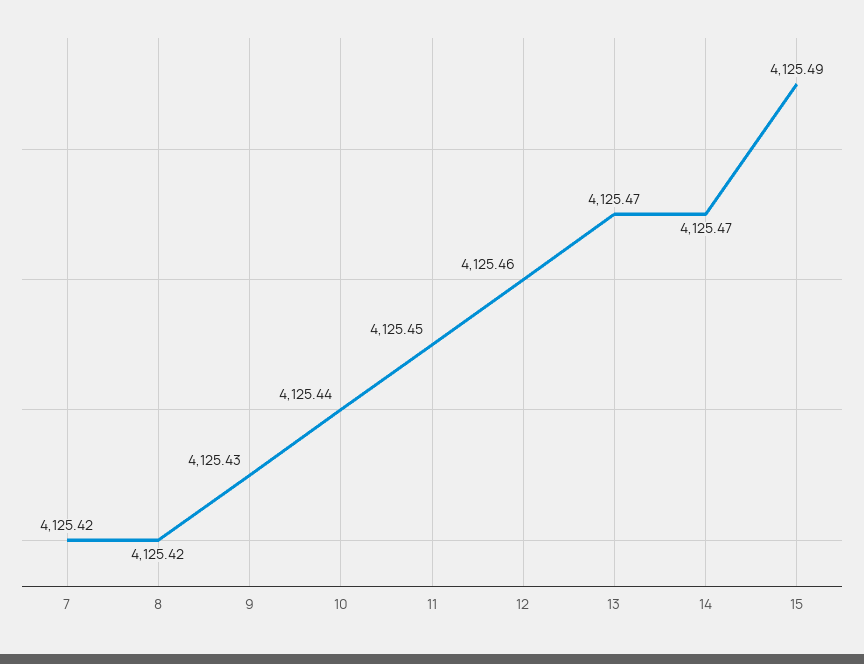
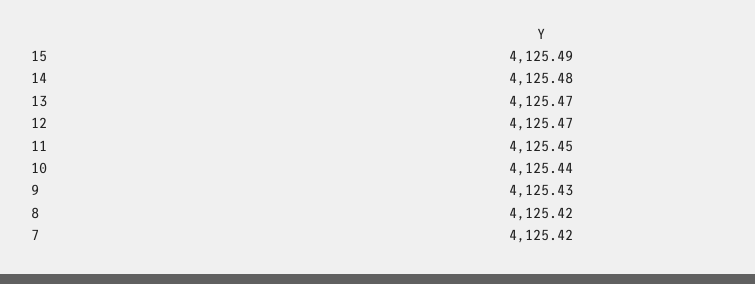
12: 4125.46 -> 4125.47
14: 4125.47 -> 4125.48

